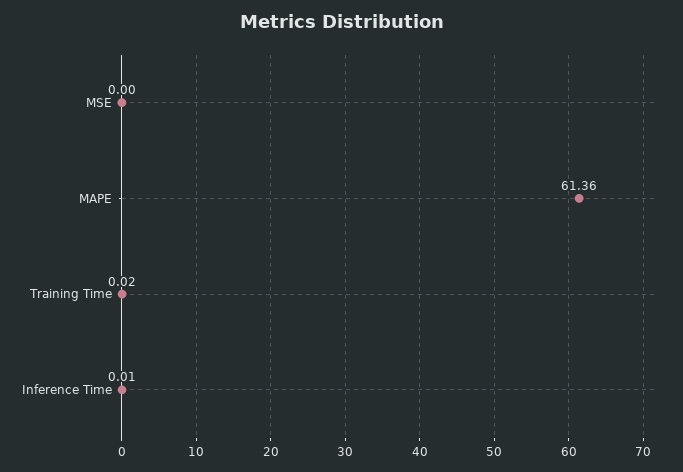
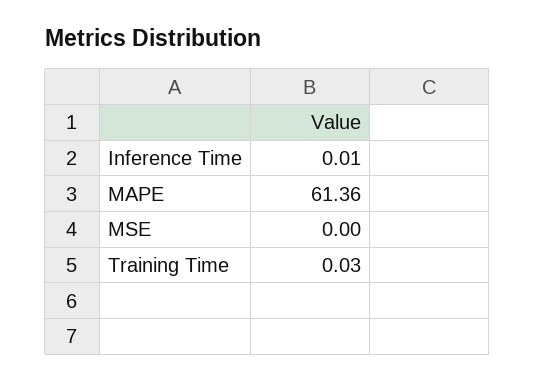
Training Time: 0.02 -> 0.03

